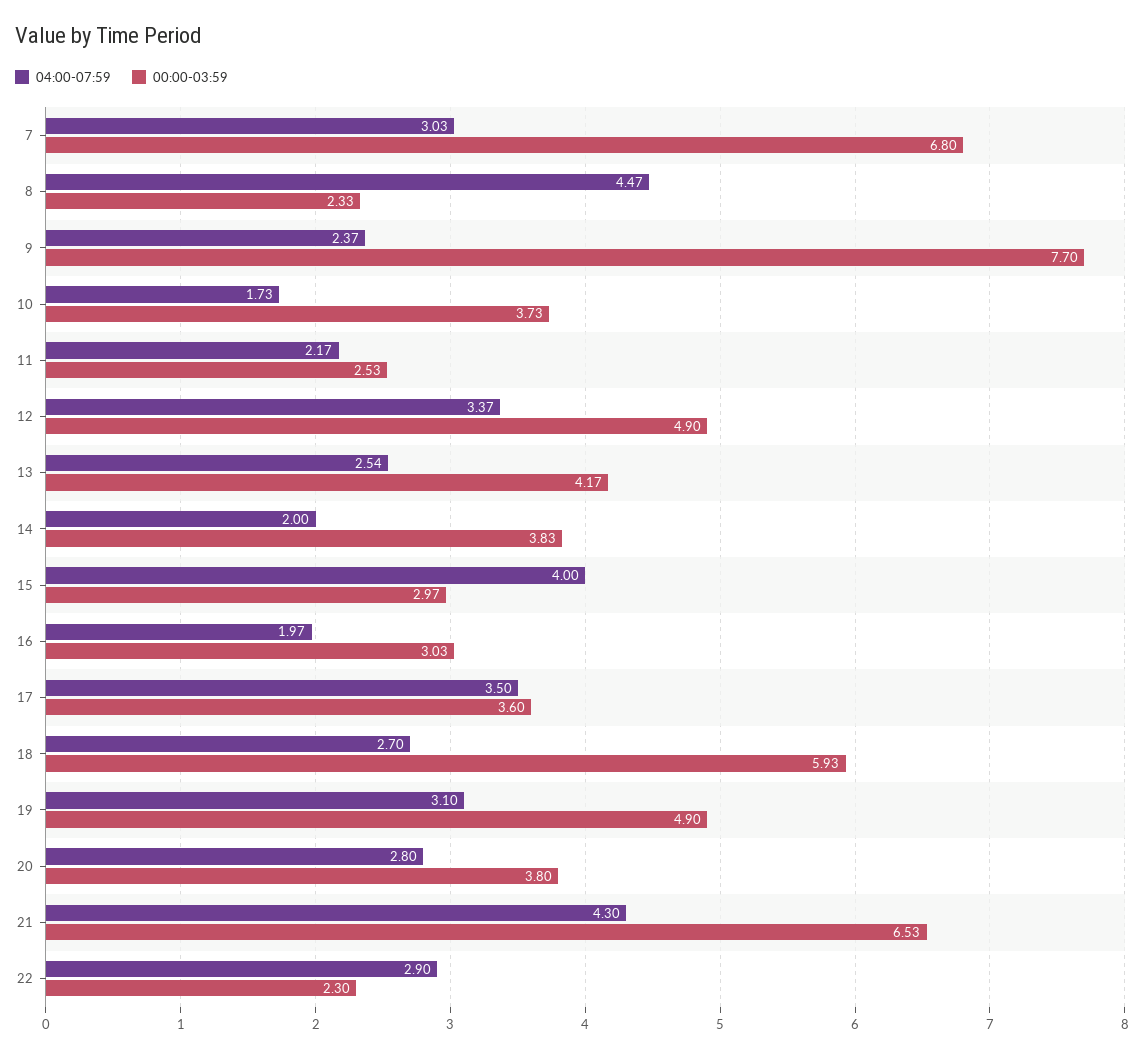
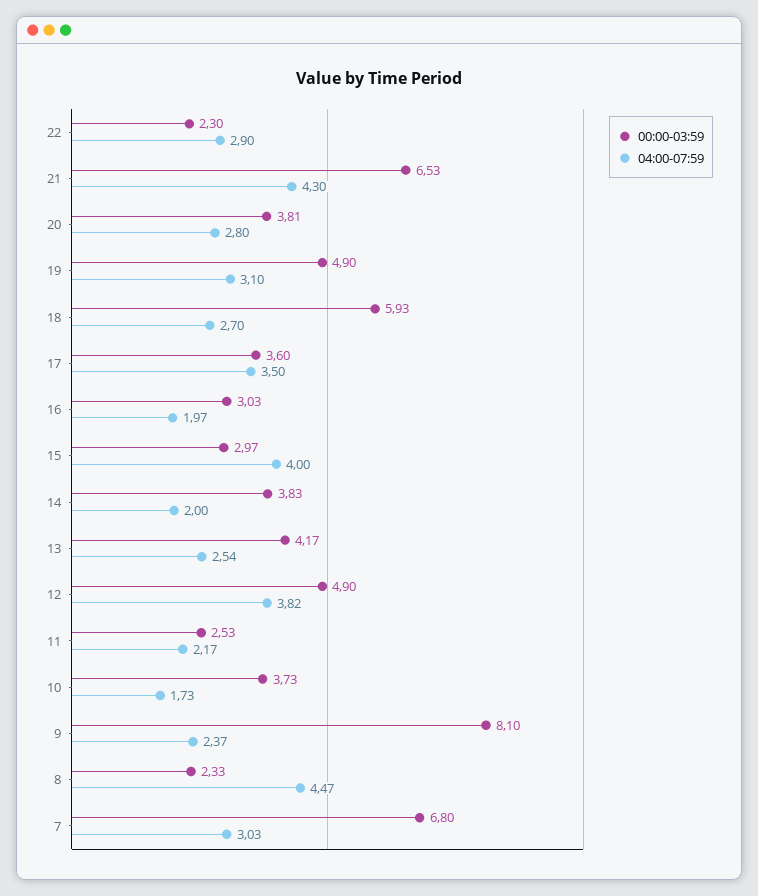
00:00-03:59, 9: 7.7 -> 8.1
04:00-07:59, 12: 3.37 -> 3.82
00:00-03:59, 20: 3.8 -> 3.81

